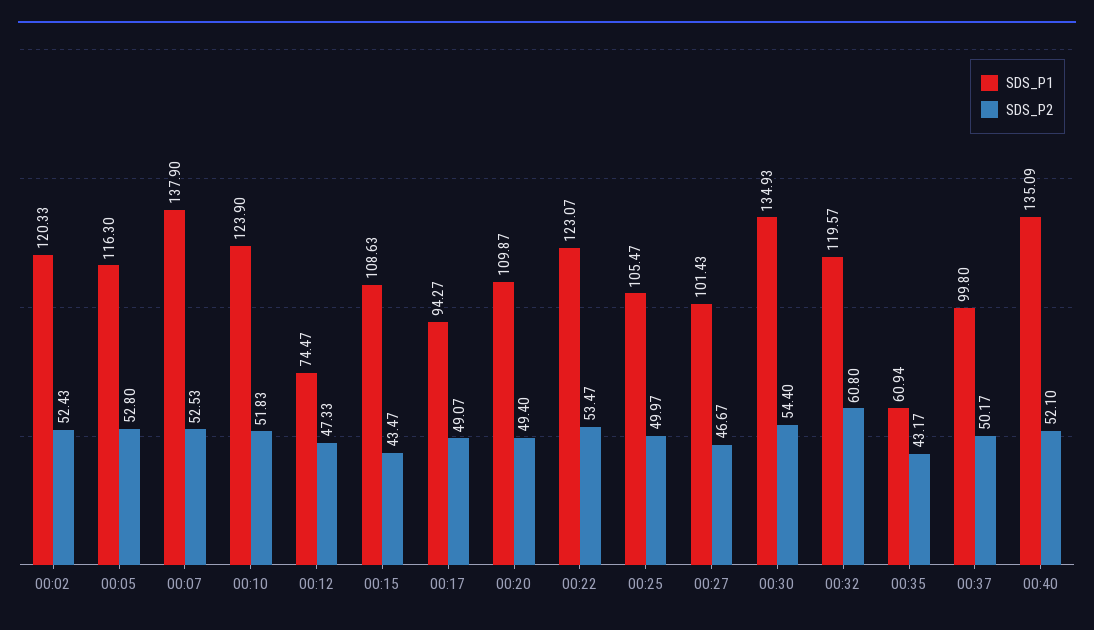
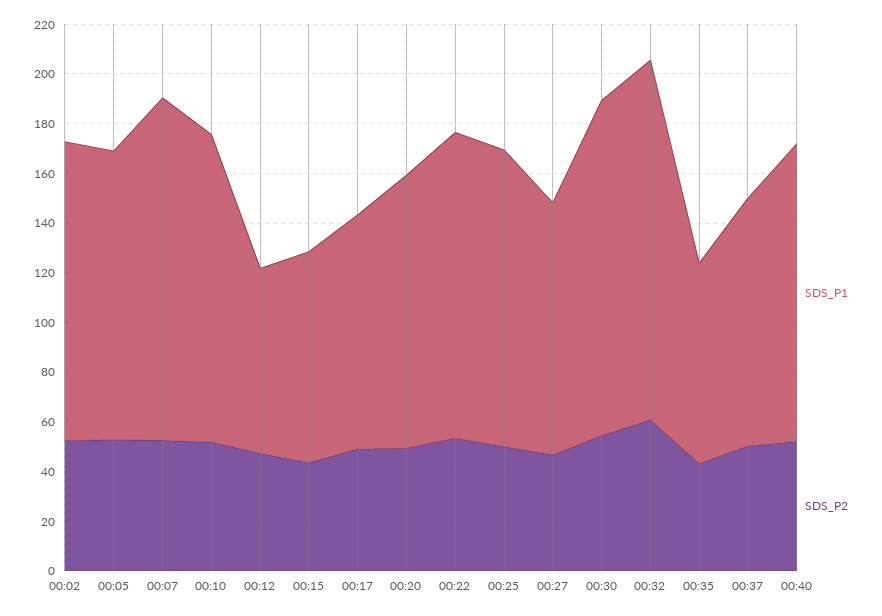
SDS_P1, 00:15: 108.63 -> 85
SDS_P1, 00:25: 105.47 -> 120
SDS_P1, 00:32: 119.57 -> 145
SDS_P1, 00:35: 60.94 -> 80
SDS_P1, 00:40: 135.09 -> 120

